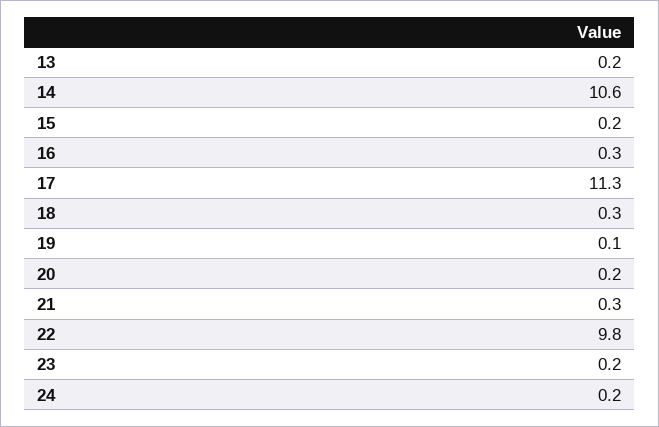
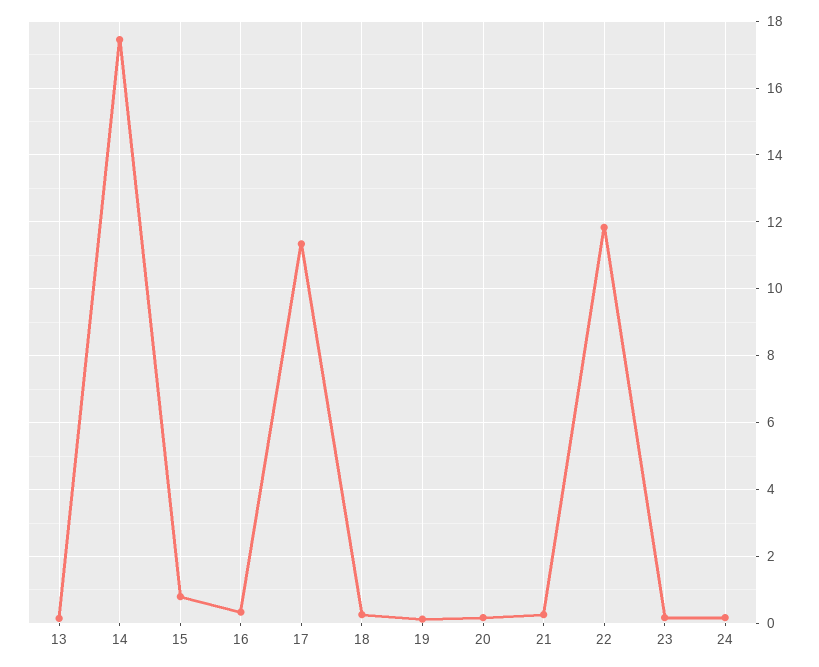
14: 10.6 -> 17.4
15: 0.2 -> 0.8
22: 9.8 -> 11.8

